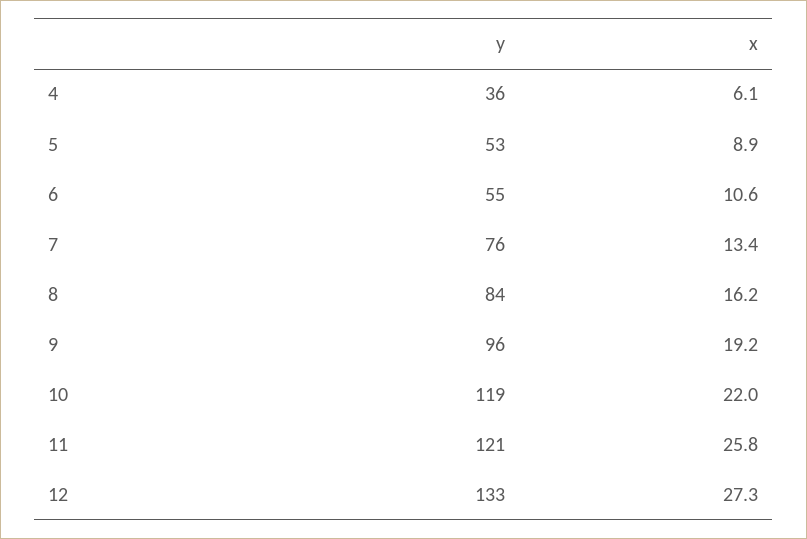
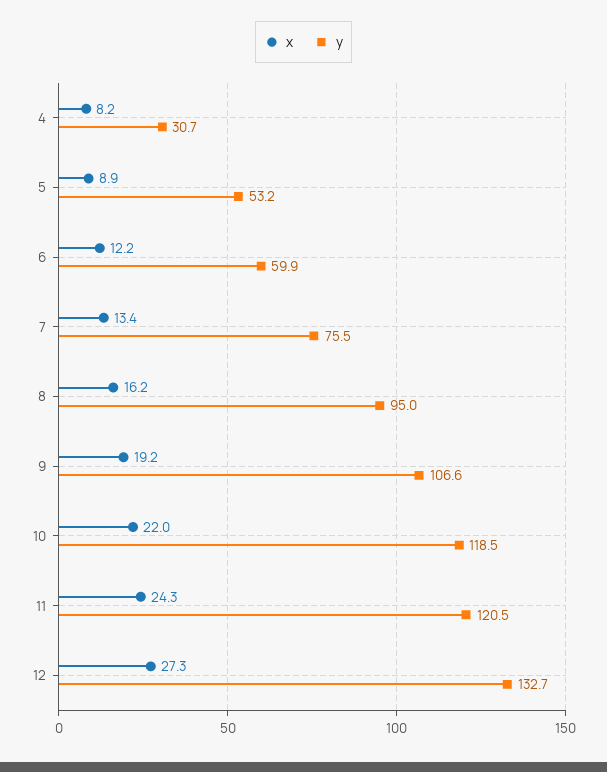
y, 4: 36 -> 30.7
x, 4: 6.1 -> 8.2
y, 6: 55 -> 59.9
x, 6: 10.6 -> 12.2
y, 8: 84 -> 95
y, 9: 96 -> 106.6
x, 11: 25.8 -> 24.3

